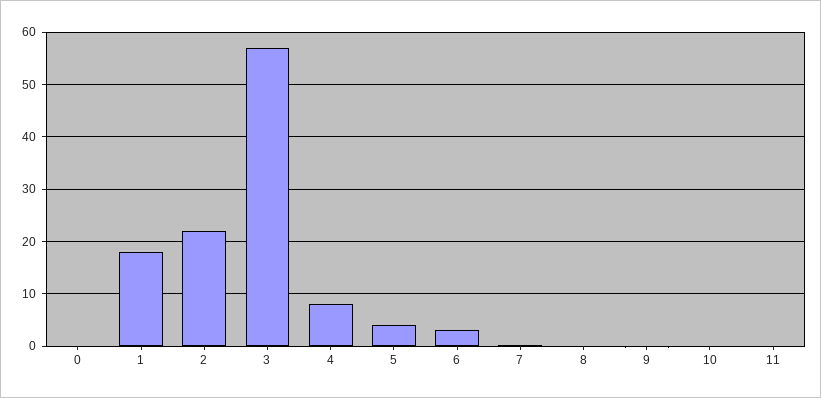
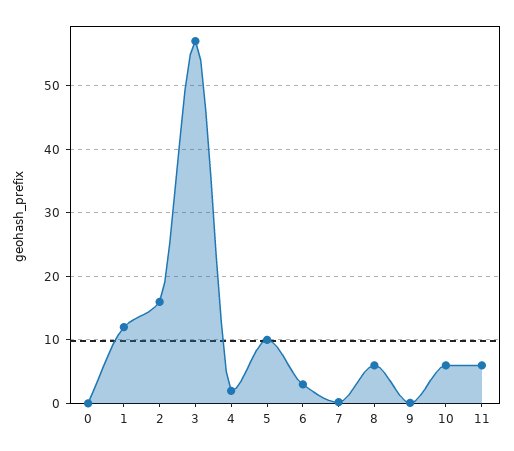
1: 18 -> 12
2: 22 -> 16
4: 8 -> 2
5: 4 -> 10
8: 0 -> 6
10: 0 -> 6
11: 0 -> 6

